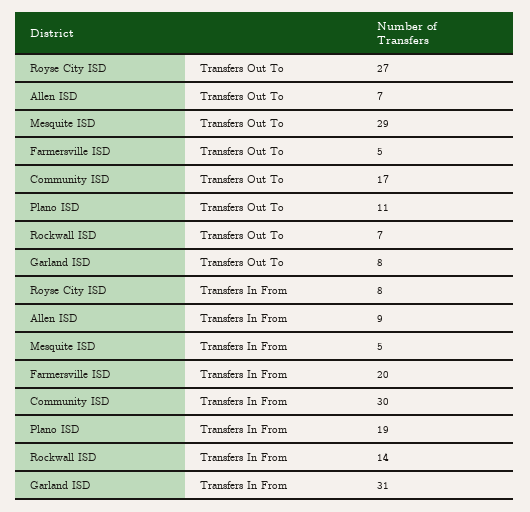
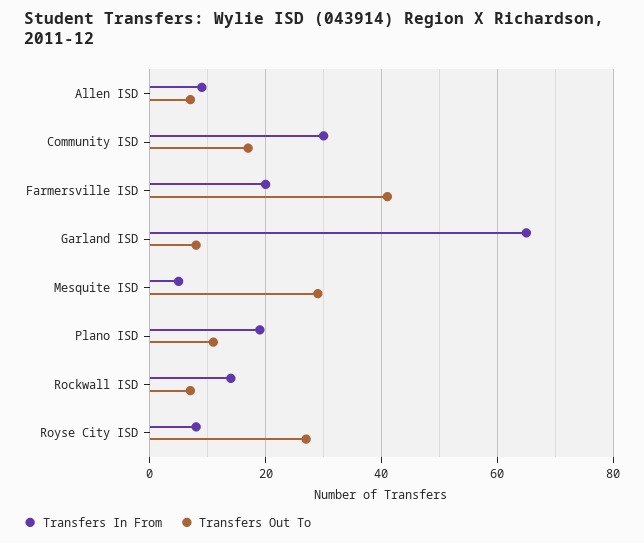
Transfers Out To, Farmersville ISD: 5 -> 40
Transfers In From, Garland ISD: 31 -> 65

